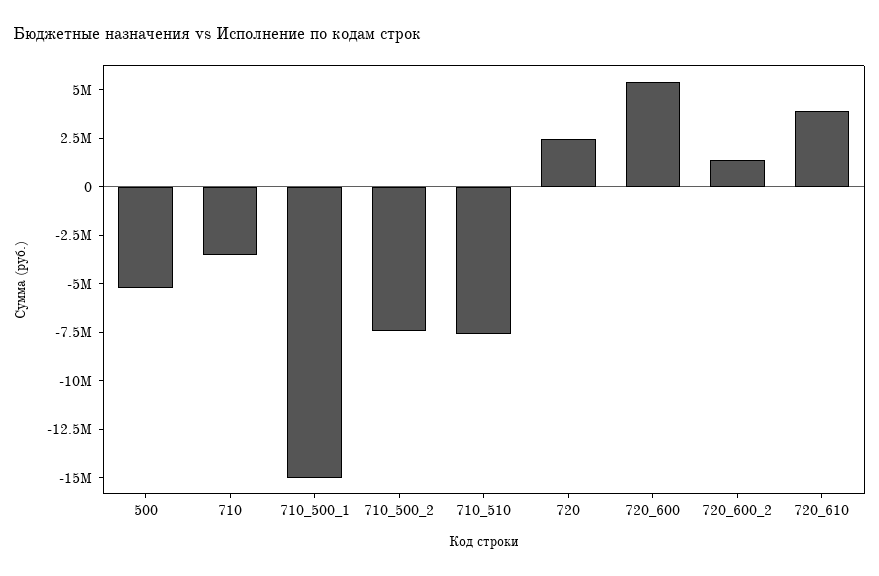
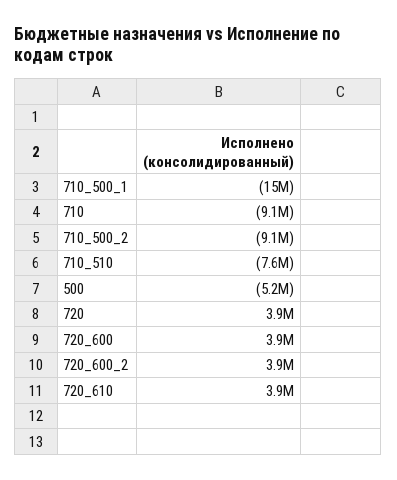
710: -3500000 -> -9100000
710_500_2: -7500000 -> -9100000
720: 2500000 -> 3900000
720_600: 5500000 -> 3900000
720_600_2: 1500000 -> 3900000

